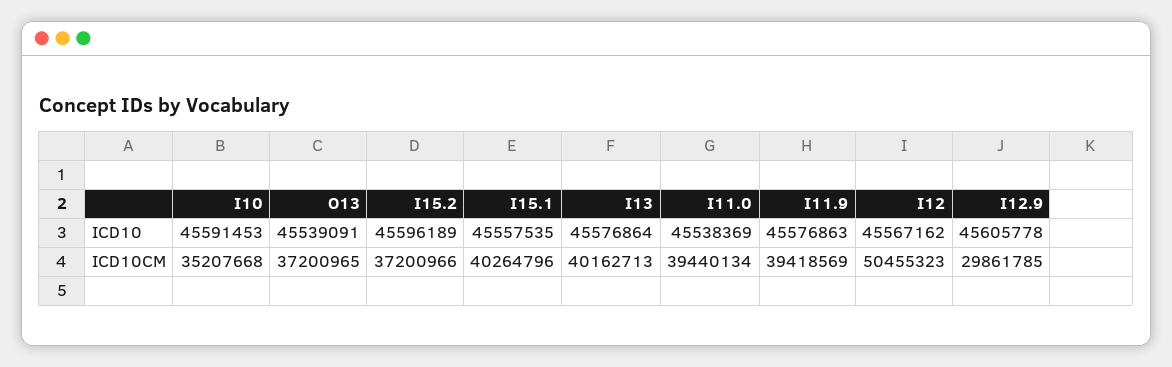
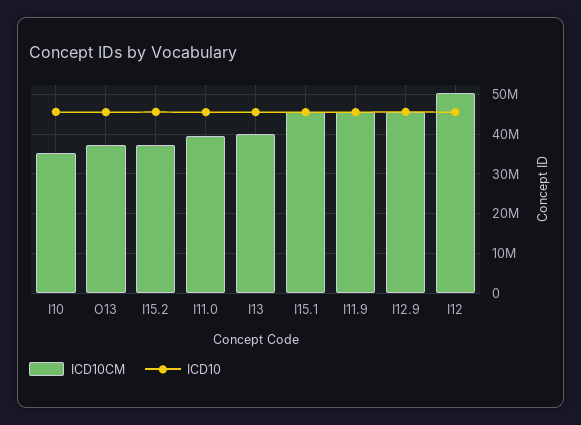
ICD10CM, I15.1: 40264796 -> 46000000
ICD10CM, I11.9: 39418569 -> 46000000
ICD10CM, I12.9: 29861785 -> 46000000

